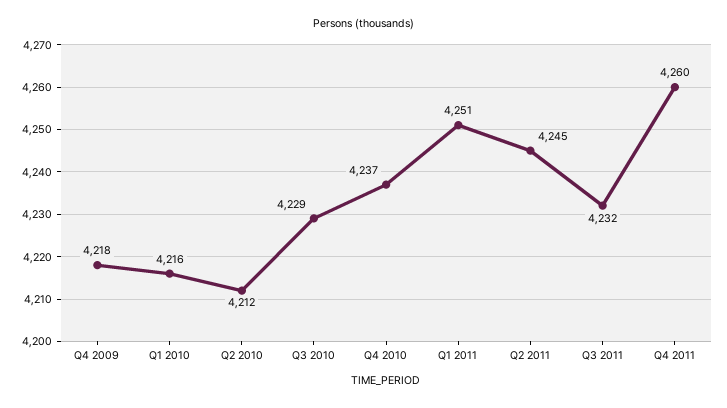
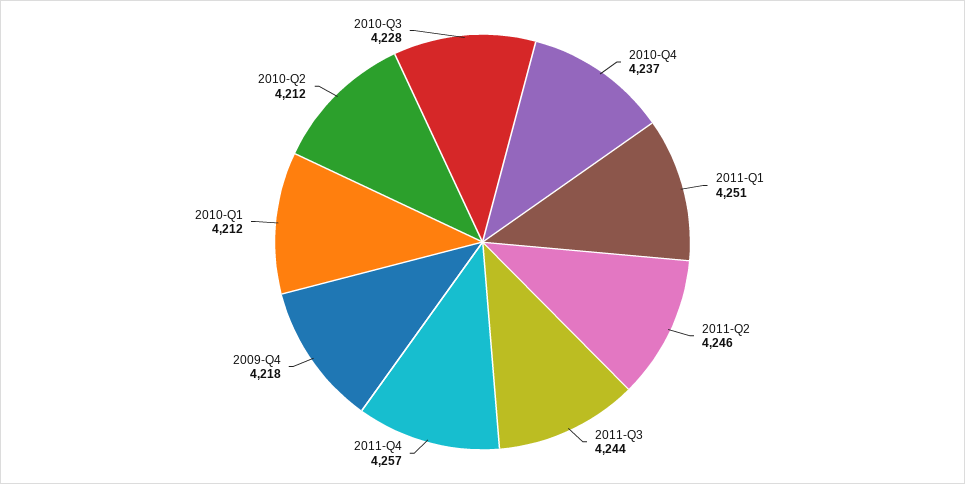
Q1 2010: 4216 -> 4212
Q3 2010: 4229 -> 4228
Q2 2011: 4245 -> 4246
Q3 2011: 4232 -> 4244
Q4 2011: 4260 -> 4257

